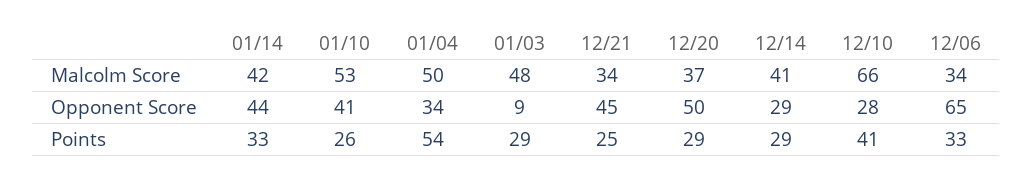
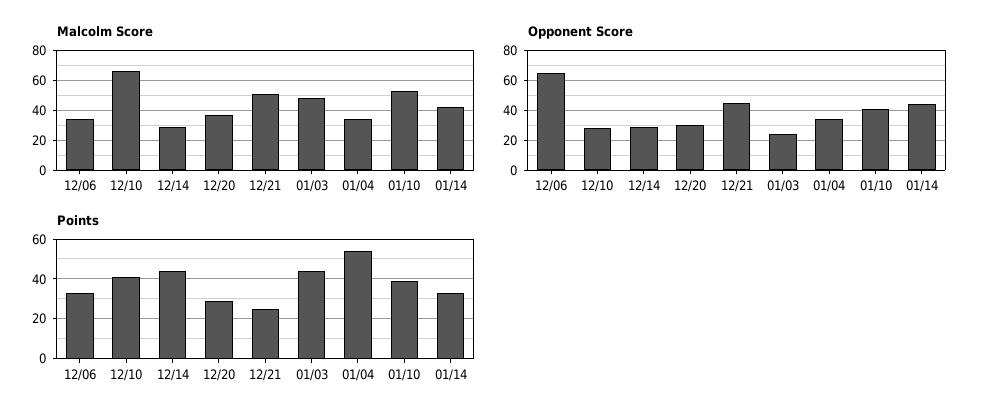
Malcolm Score, 01/04: 50 -> 35
Malcolm Score, 12/21: 34 -> 50
Malcolm Score, 12/14: 41 -> 30
Opponent Score, 01/03: 9 -> 25
Opponent Score, 12/20: 50 -> 30
Points, 01/10: 26 -> 40
Points, 01/03: 29 -> 45
Points, 12/14: 29 -> 45

